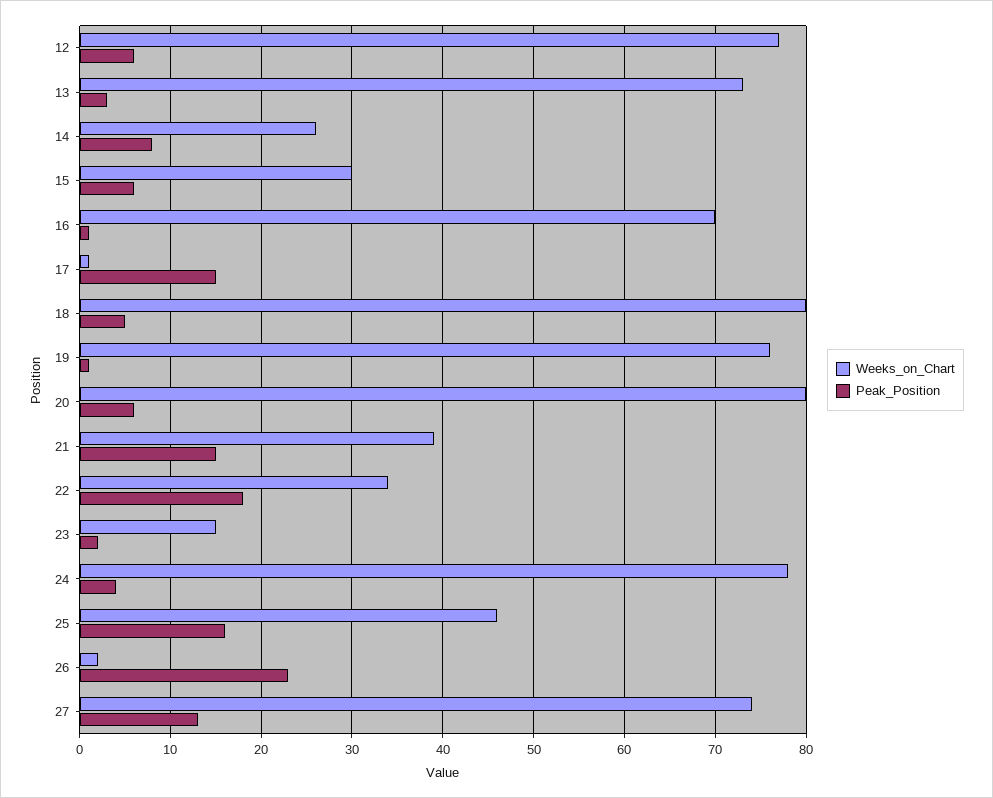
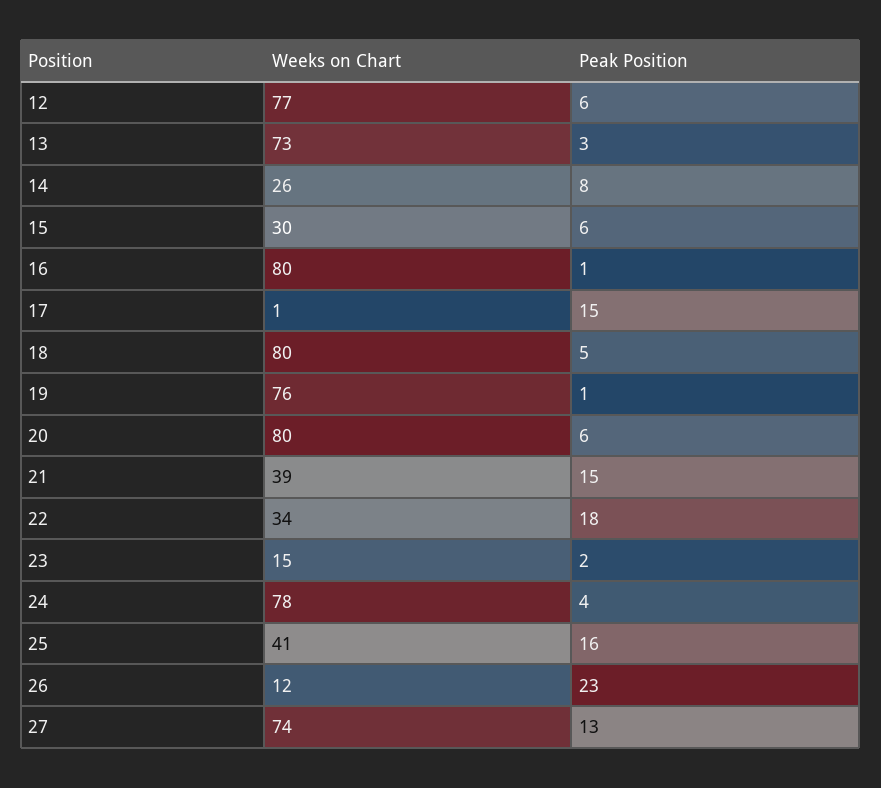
Weeks_on_Chart, 16: 70 -> 80
Weeks_on_Chart, 25: 46 -> 41
Weeks_on_Chart, 26: 2 -> 12

